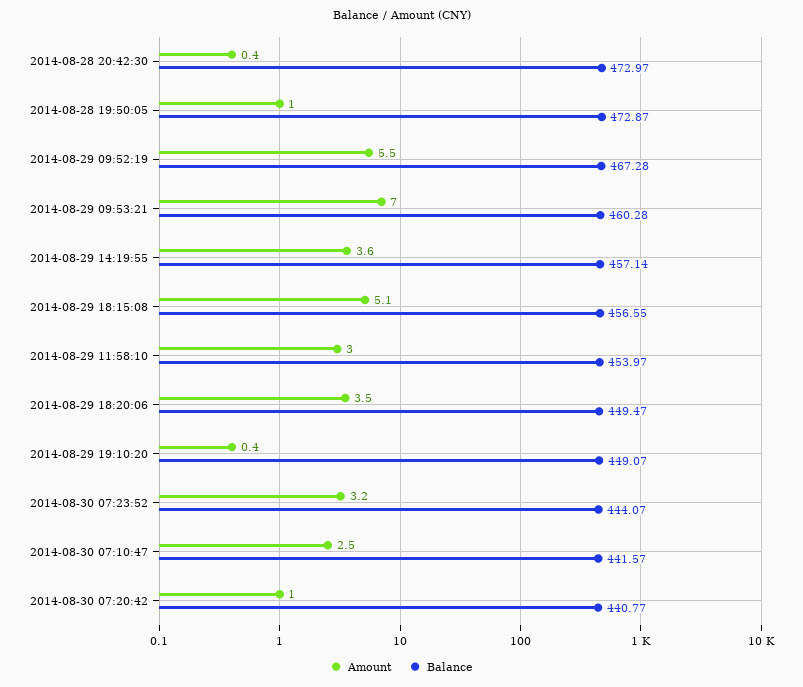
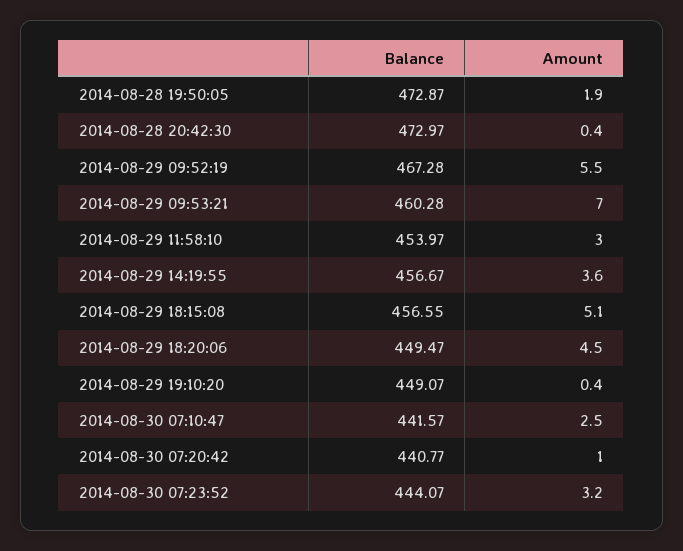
Amount, 2014-08-28 19:50:05: 1 -> 1.9
Balance, 2014-08-29 14:19:55: 457.14 -> 456.67
Amount, 2014-08-29 18:20:06: 3.5 -> 4.5

